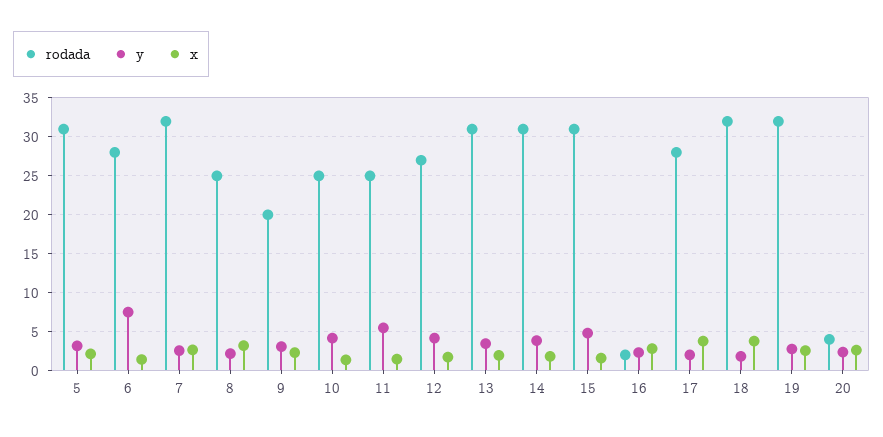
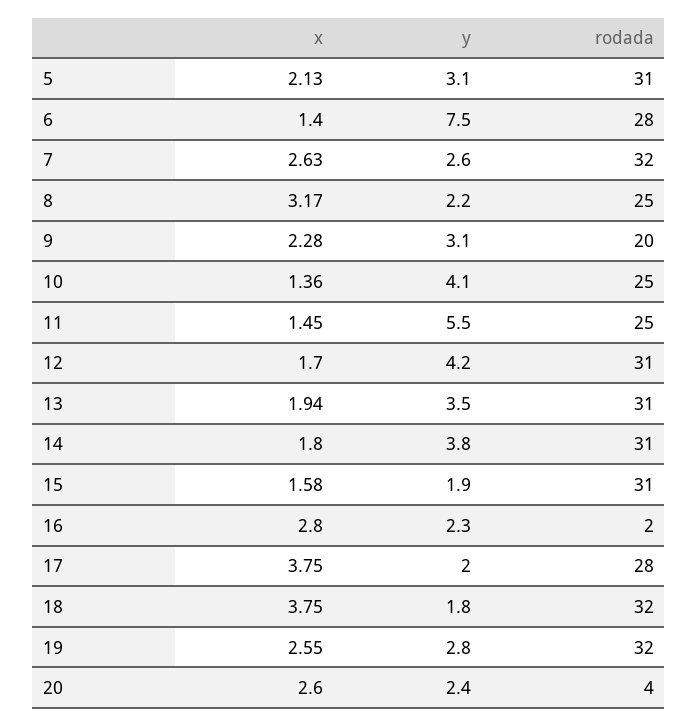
rodada, 12: 27 -> 31
y, 15: 5 -> 1.9

